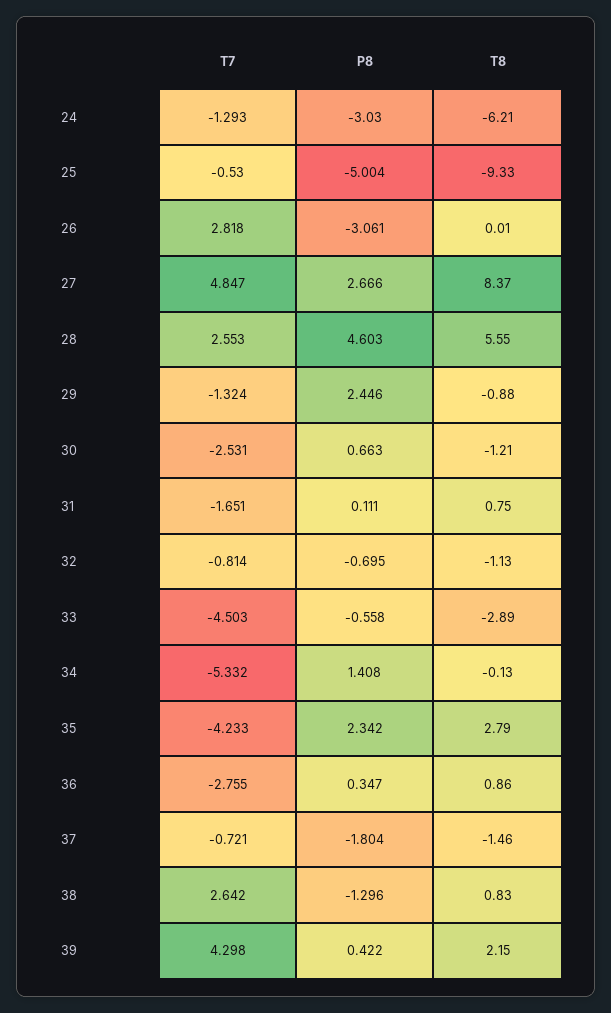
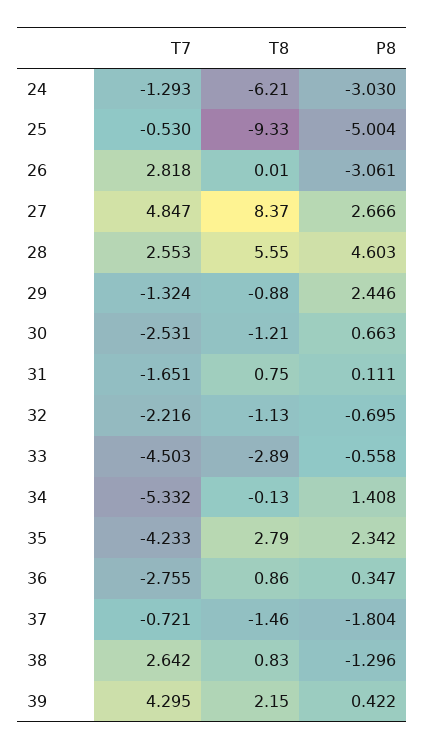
T7, 32: -0.814 -> -2.216
T7, 39: 4.298 -> 4.295

